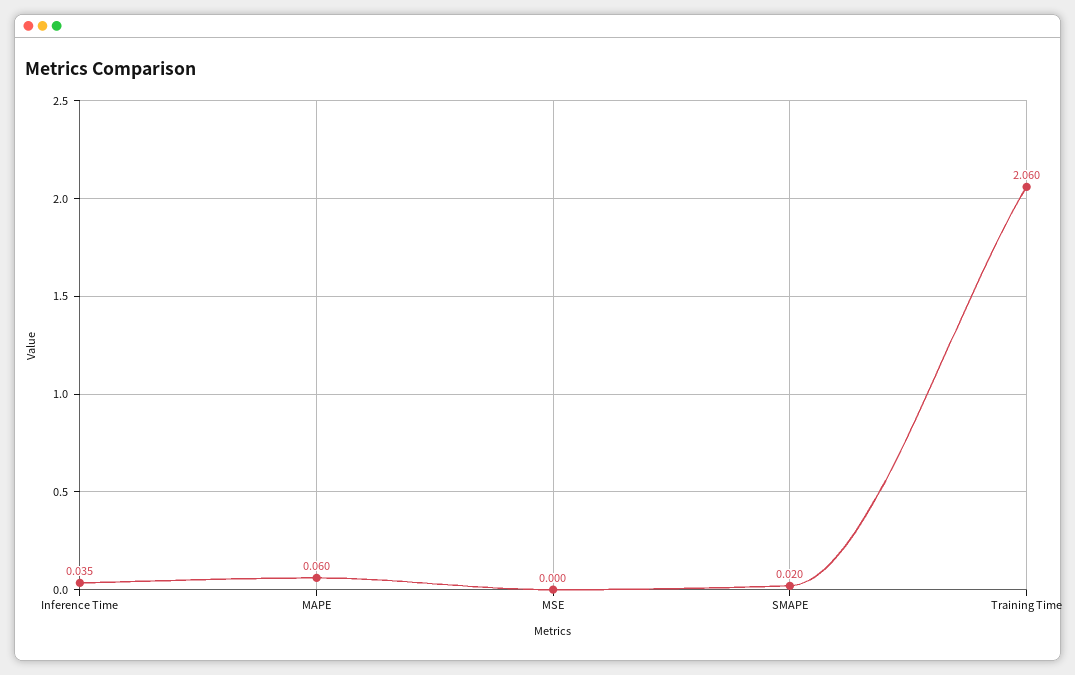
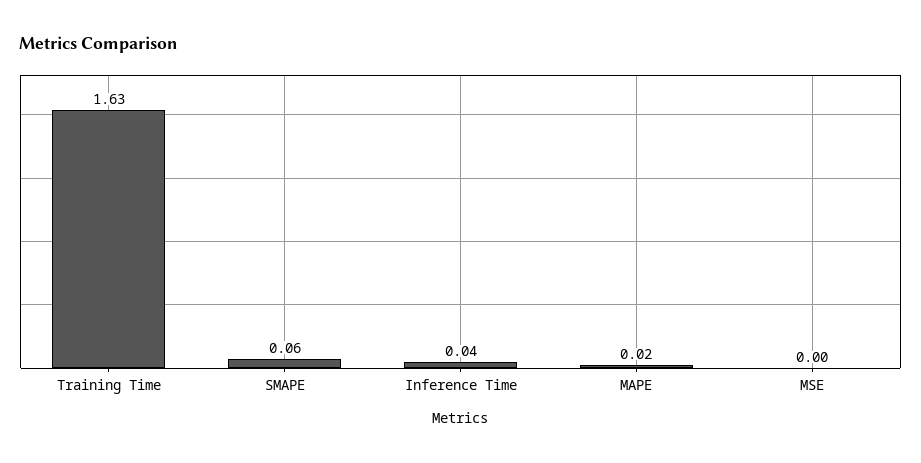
MAPE: 0.06 -> 0.02
SMAPE: 0.02 -> 0.06
Training Time: 2.06 -> 1.63

